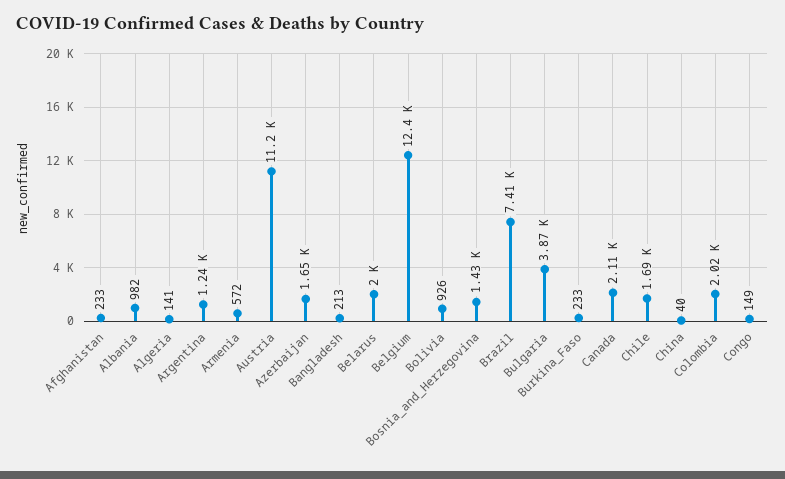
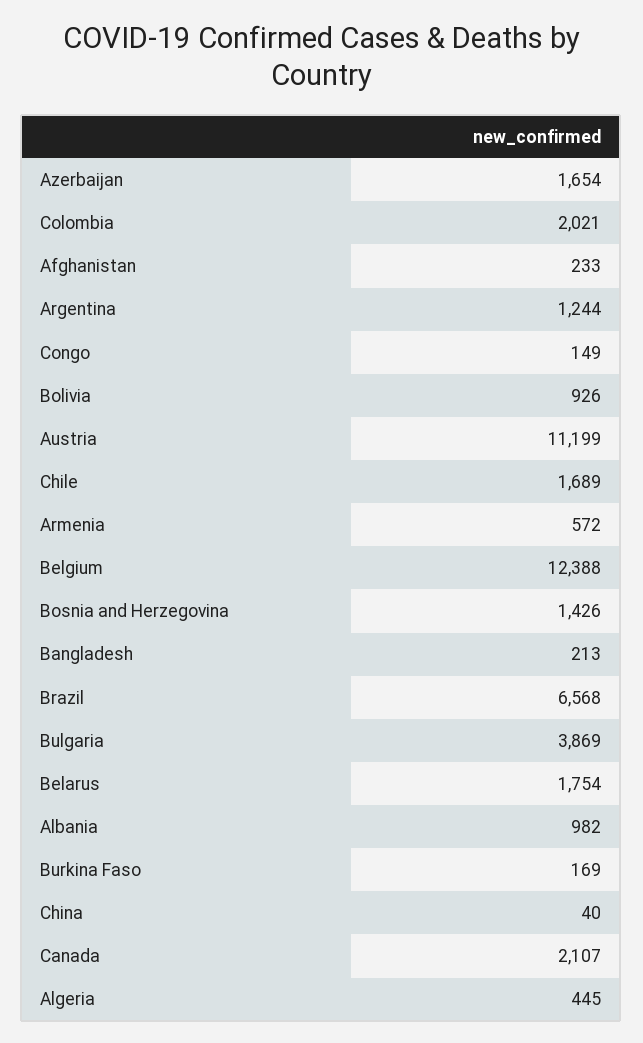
Algeria: 141 -> 445
Belarus: 2000 -> 1754
Brazil: 7410 -> 6568
Burkina_Faso: 233 -> 169

